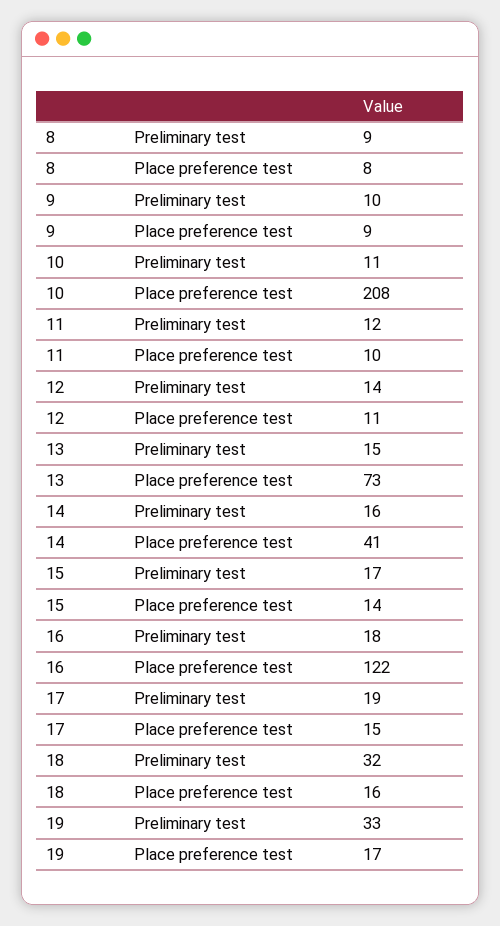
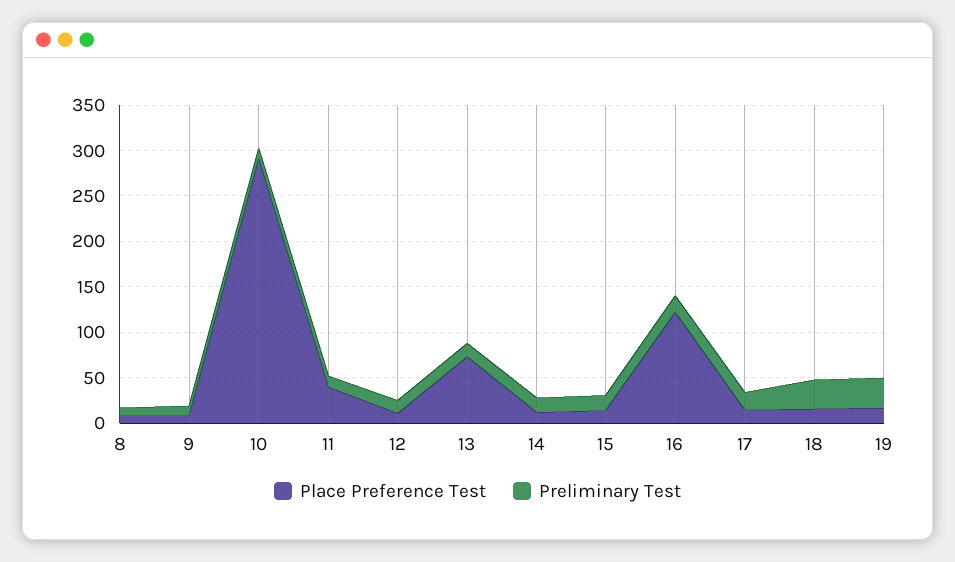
Place preference test, 10: 208 -> 290
Place preference test, 11: 10 -> 40
Place preference test, 14: 41 -> 10

